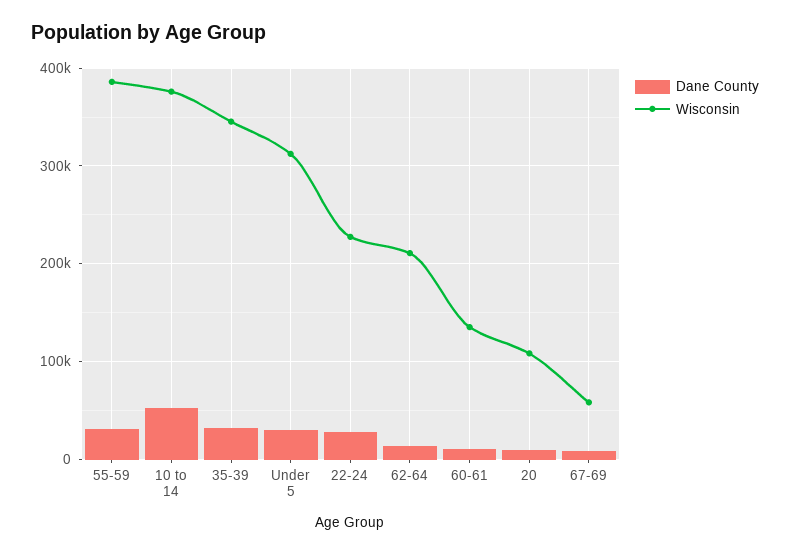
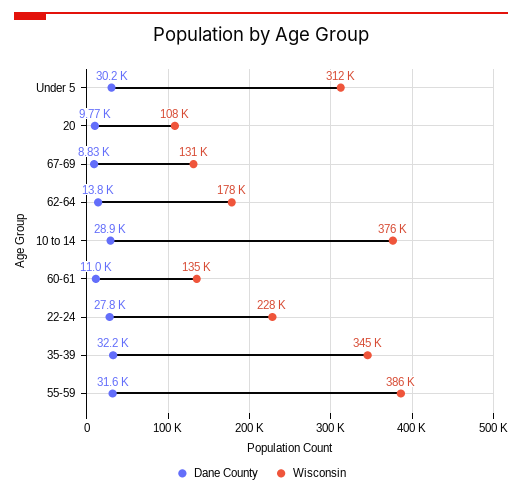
Dane County, 10 to 14: 50000 -> 28900
Wisconsin, 62-64: 210000 -> 178000
Wisconsin, 67-69: 60000 -> 131000

